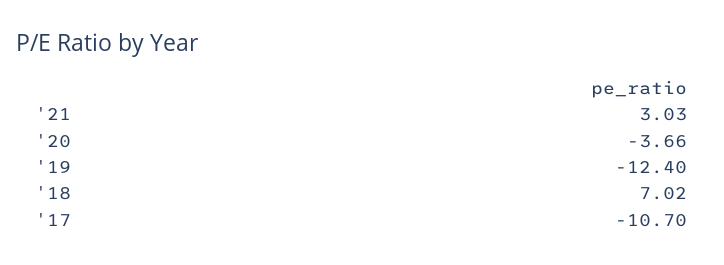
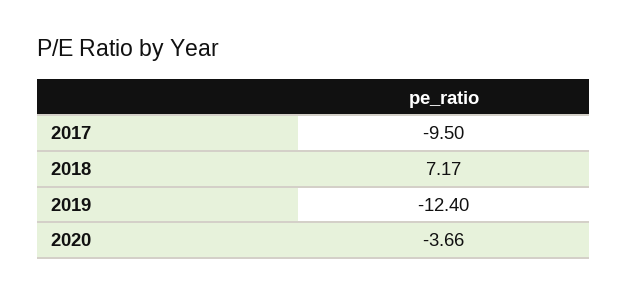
'21: 3.03 -> none
'18: 7.02 -> 7.17
'17: -10.7 -> -9.5

